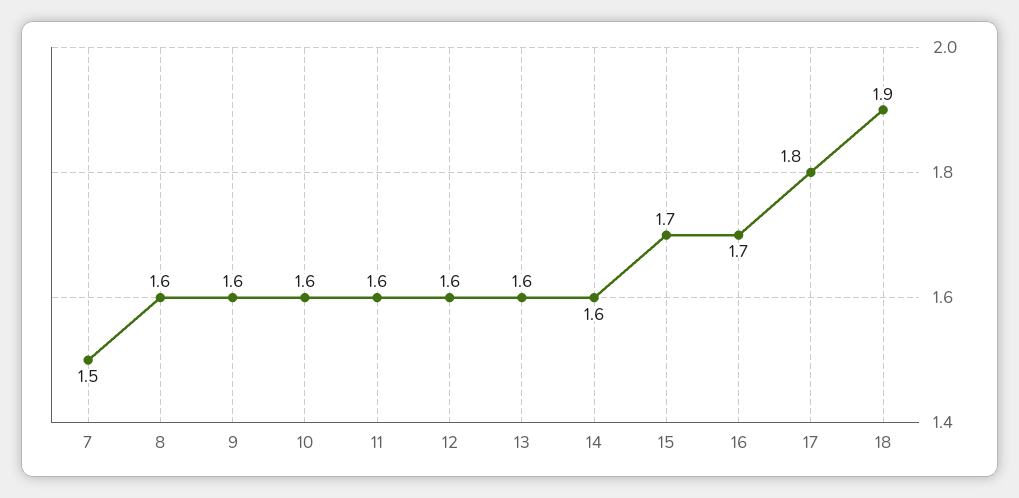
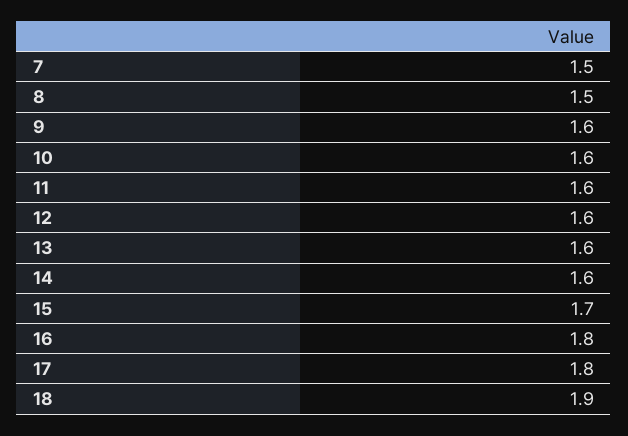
8: 1.6 -> 1.5
16: 1.7 -> 1.8

